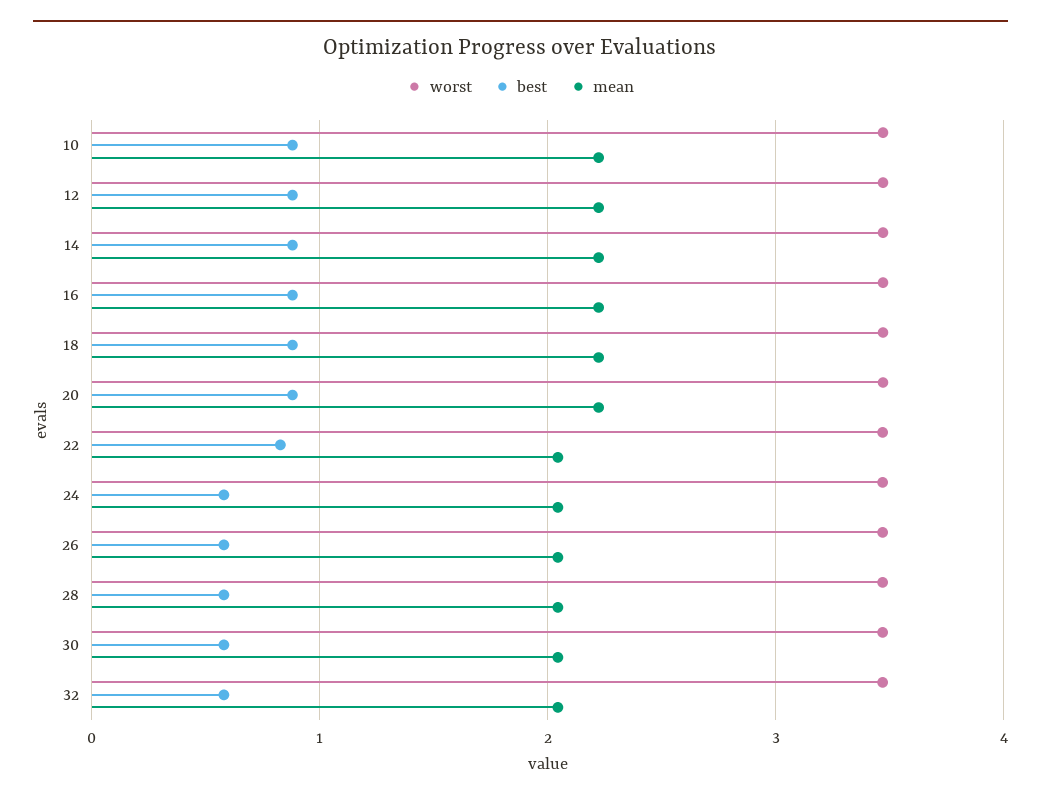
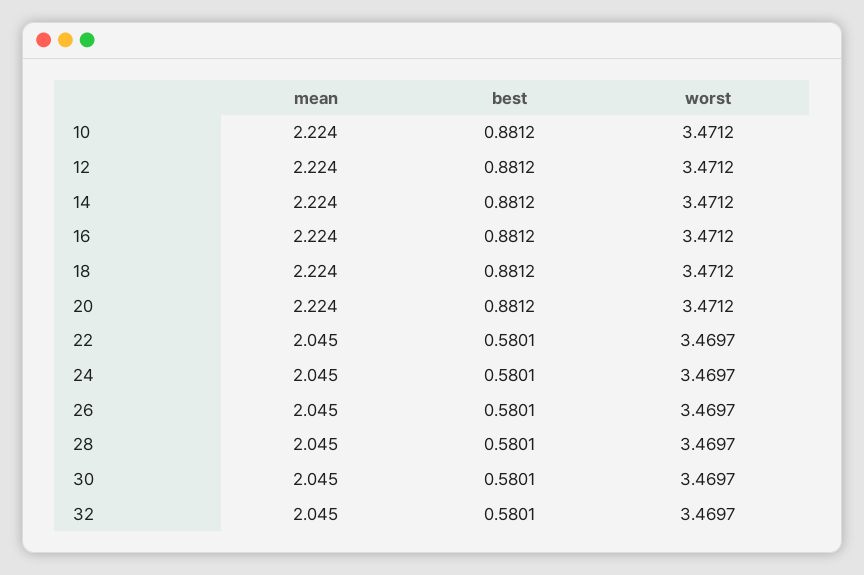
best, 22: 0.8 -> 0.5801

